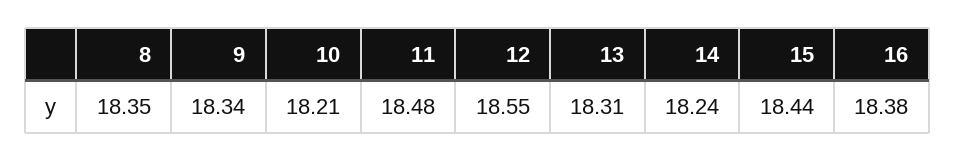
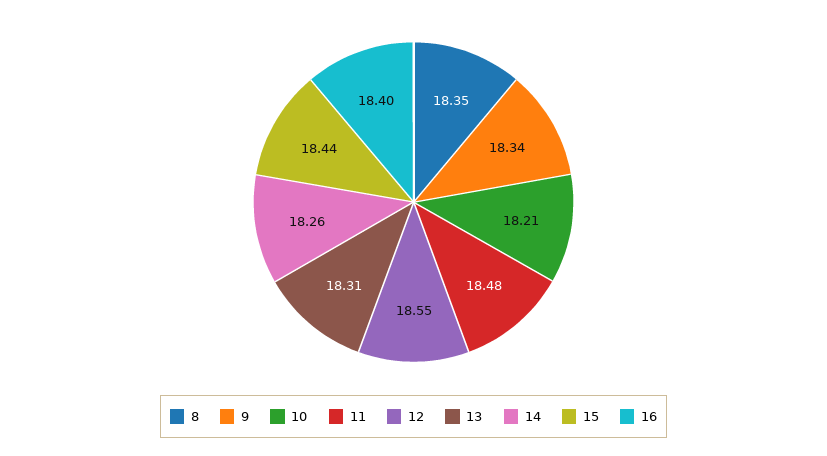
14: 18.24 -> 18.26
16: 18.38 -> 18.4

